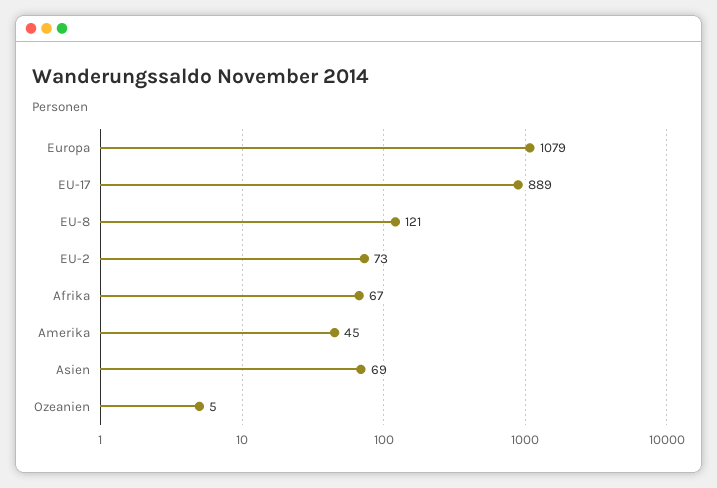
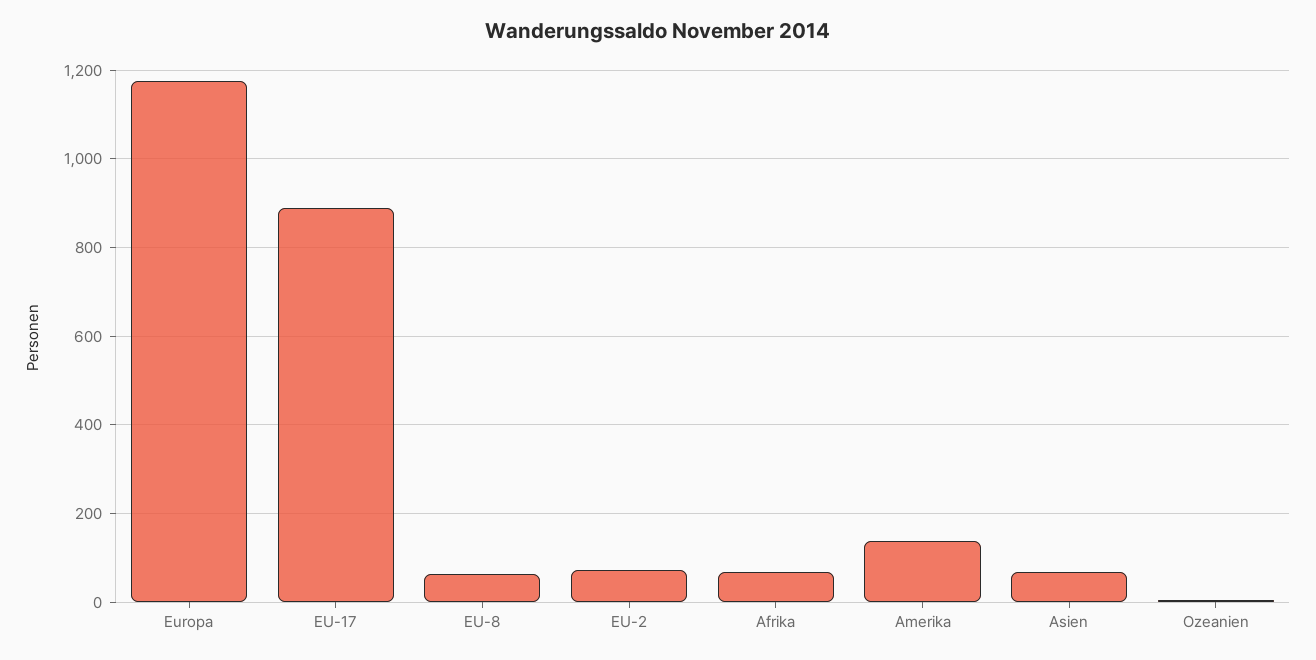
Europa: 1079 -> 1180
EU-8: 121 -> 60
Amerika: 45 -> 140

